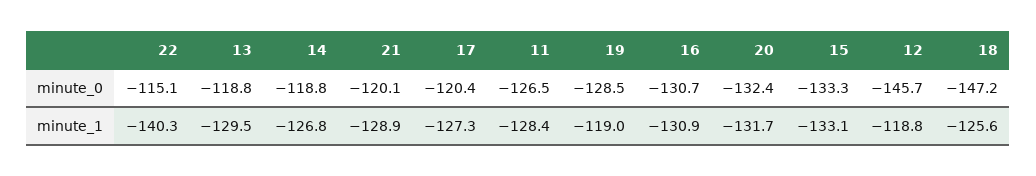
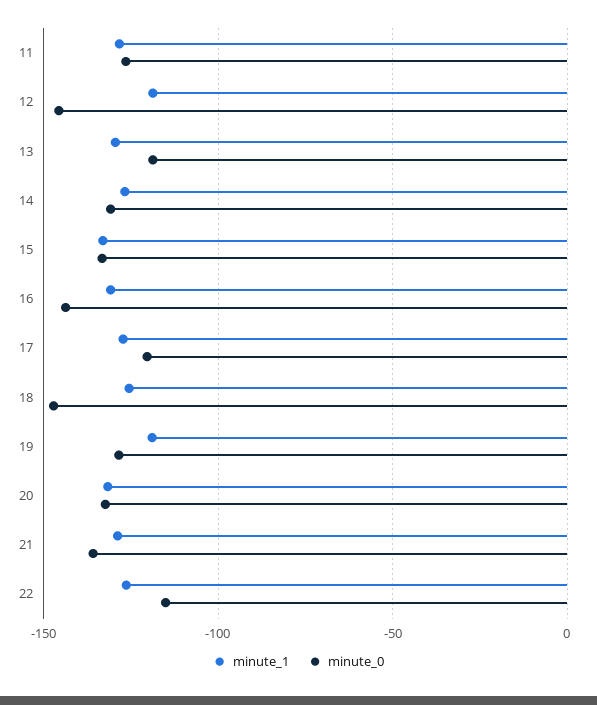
minute_0, 14: -118.8 -> -130
minute_0, 21: -120.1 -> -135
minute_0, 16: -130.7 -> -145
minute_1, 22: -140.3 -> -125

